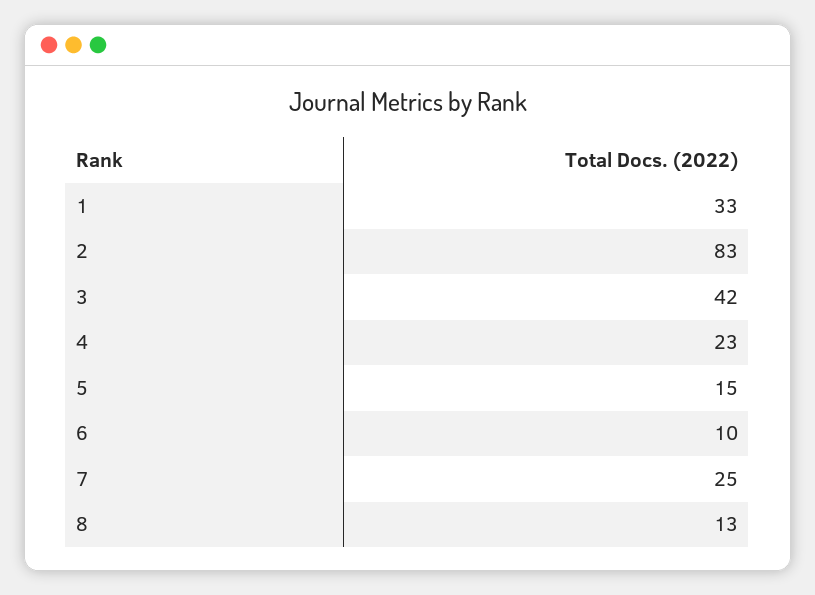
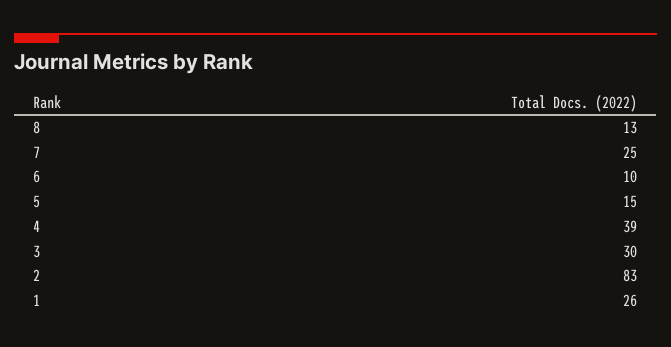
1: 33 -> 26
3: 42 -> 30
4: 23 -> 39

